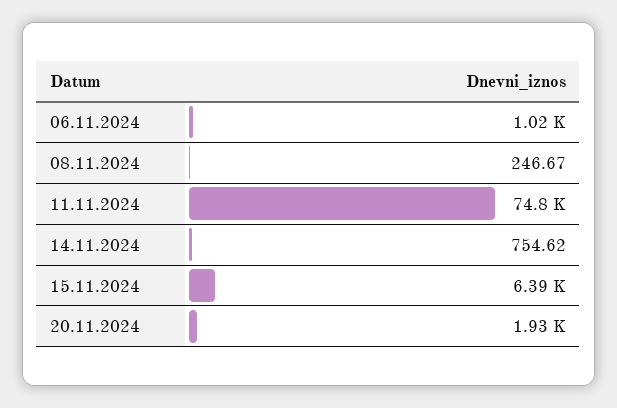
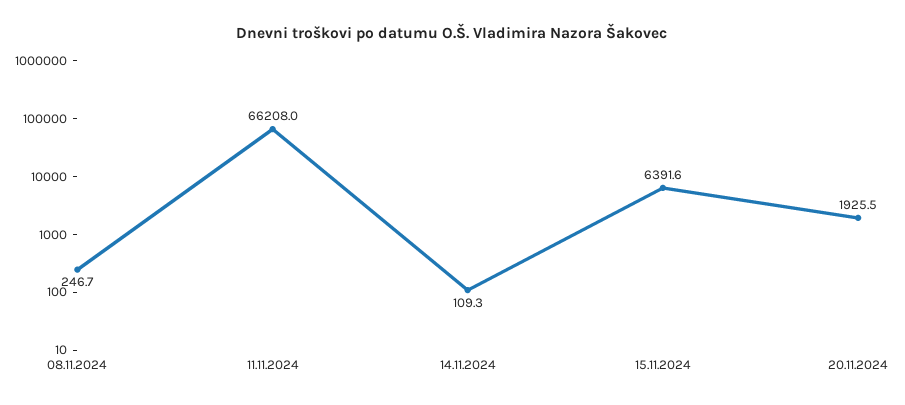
06.11.2024: 1020 -> none
11.11.2024: 74800 -> 66208
14.11.2024: 754.62 -> 109.3

